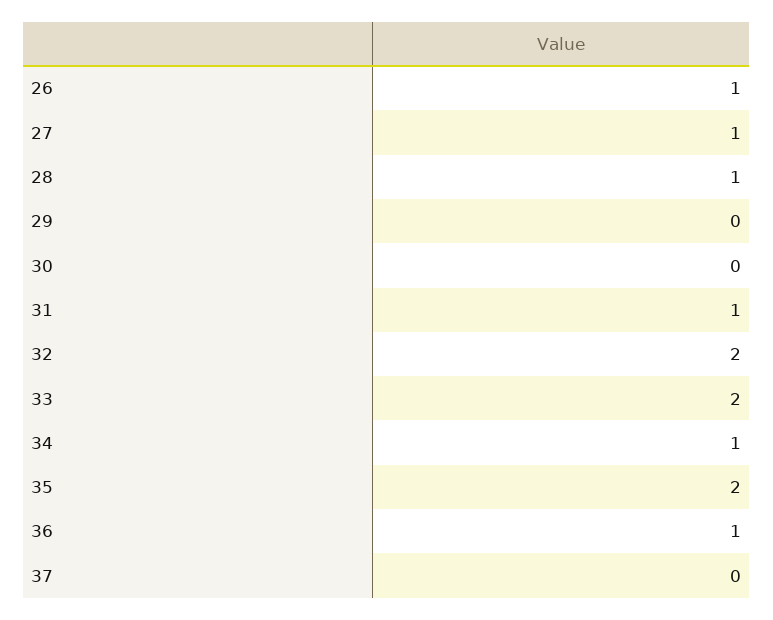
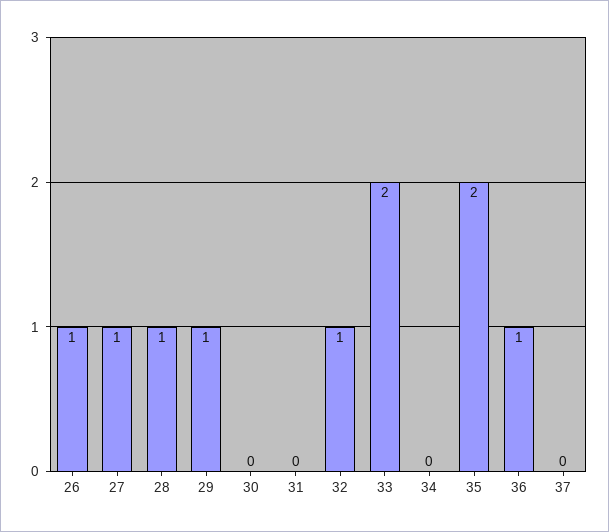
29: 0 -> 1
31: 1 -> 0
32: 2 -> 1
34: 1 -> 0

